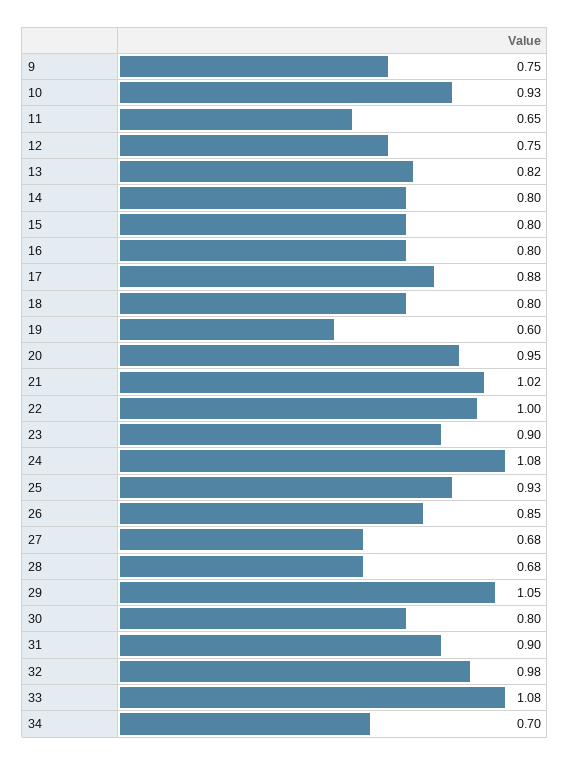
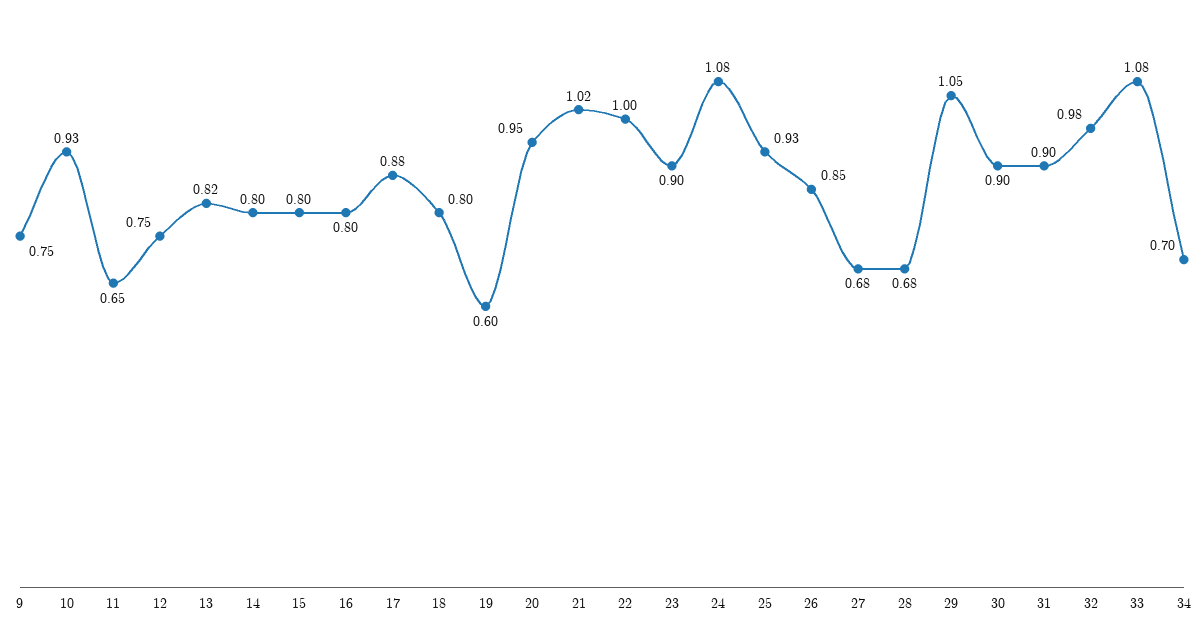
30: 0.8 -> 0.9

